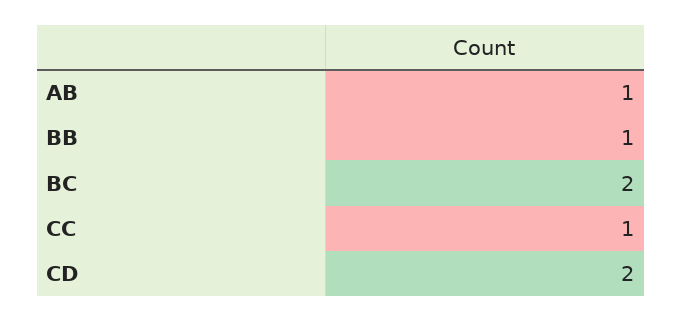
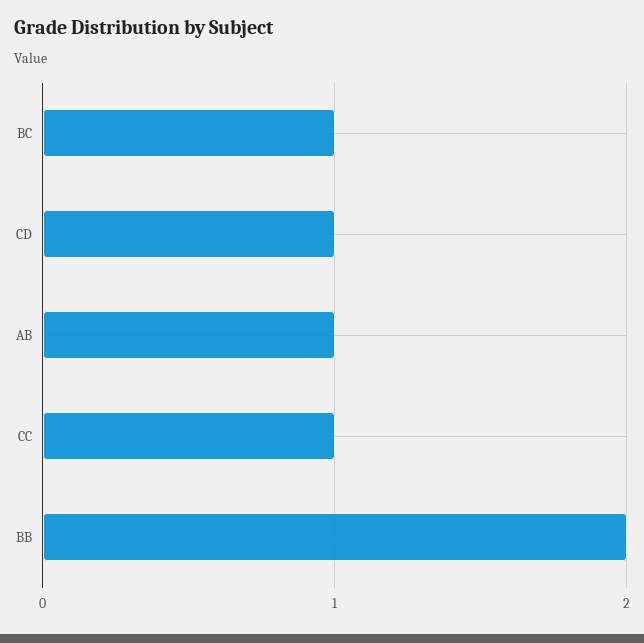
BB: 1 -> 2
BC: 2 -> 1
CD: 2 -> 1

